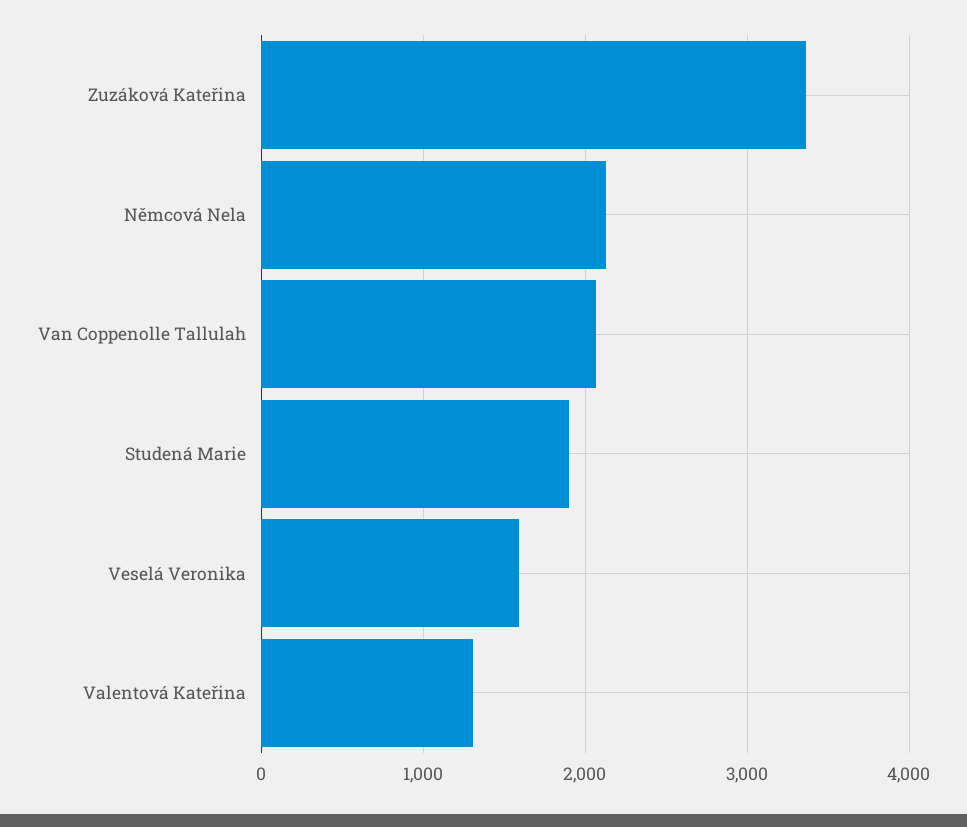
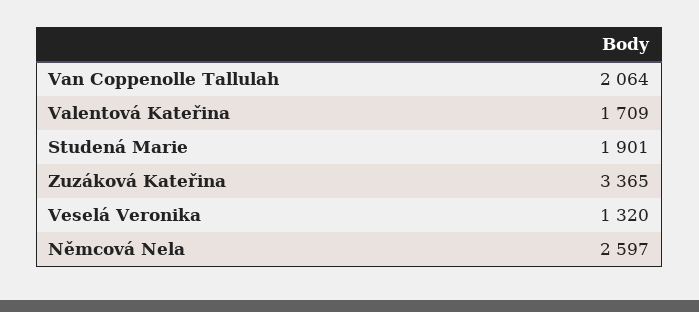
Němcová Nela: 2100 -> 2597
Veselá Veronika: 1600 -> 1320
Valentová Kateřina: 1300 -> 1709

